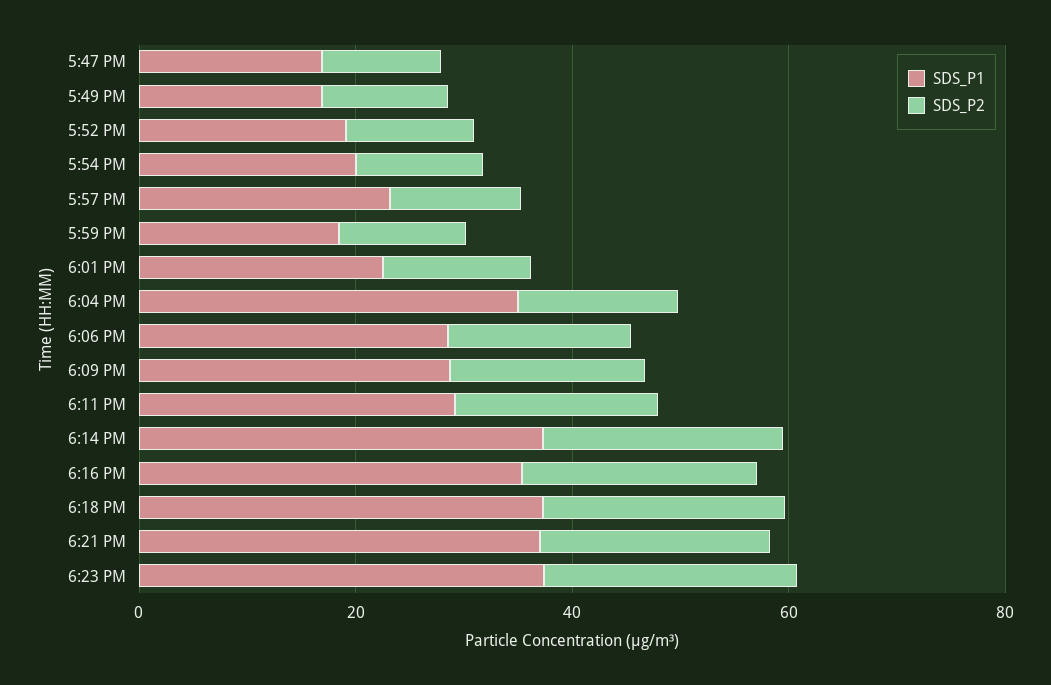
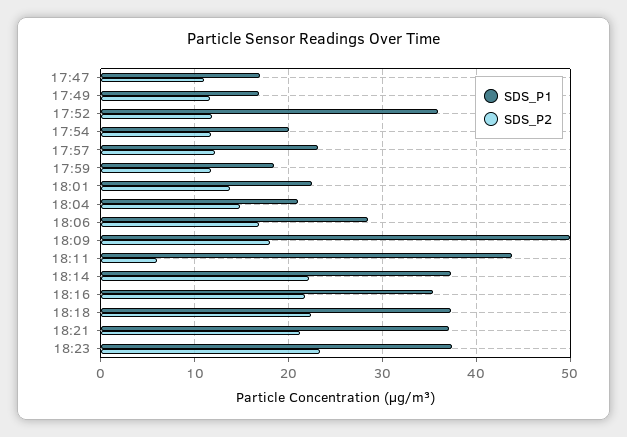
SDS_P1, 5:52 PM: 20 -> 36
SDS_P1, 6:04 PM: 35 -> 21
SDS_P1, 6:09 PM: 30 -> 50
SDS_P1, 6:11 PM: 30 -> 44
SDS_P2, 6:11 PM: 20 -> 6

